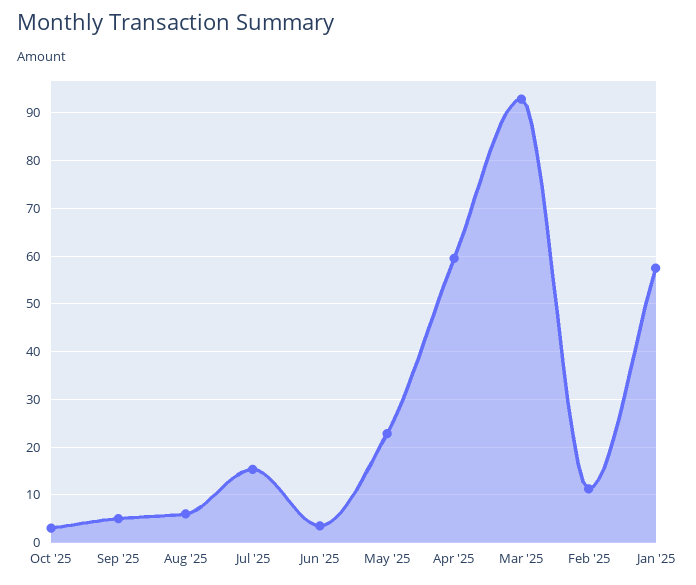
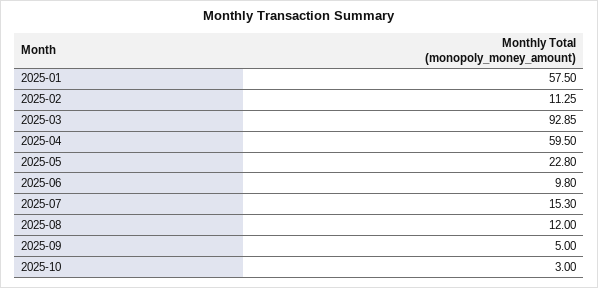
Aug '25: 6 -> 12
Jun '25: 4 -> 9.8

